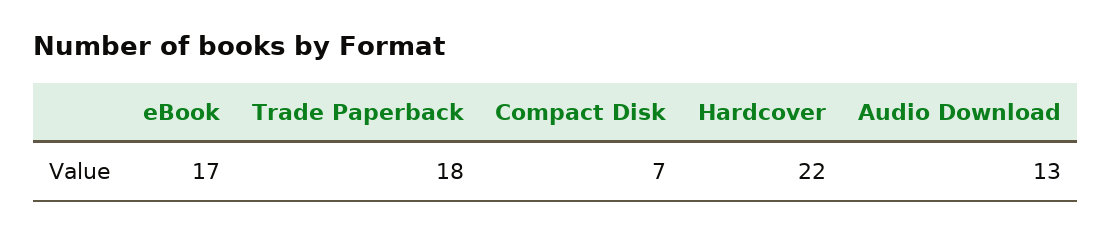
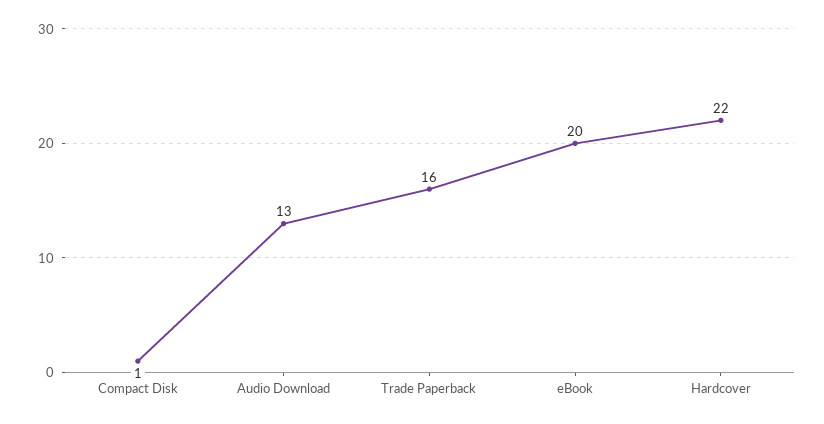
eBook: 17 -> 20
Trade Paperback: 18 -> 16
Compact Disk: 7 -> 1

